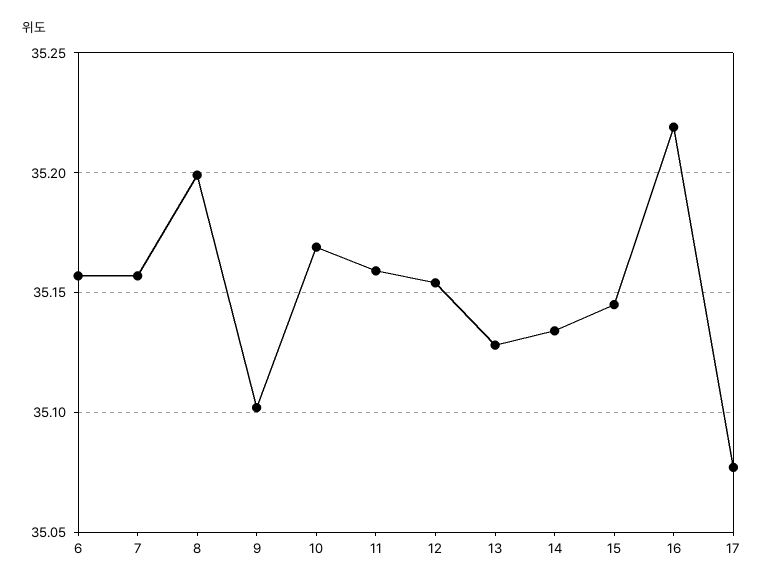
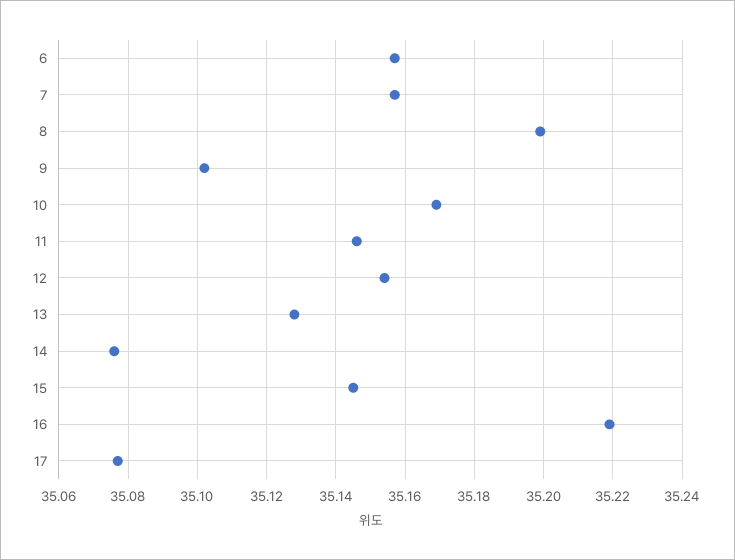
11: 35.16 -> 35.145
14: 35.135 -> 35.075

